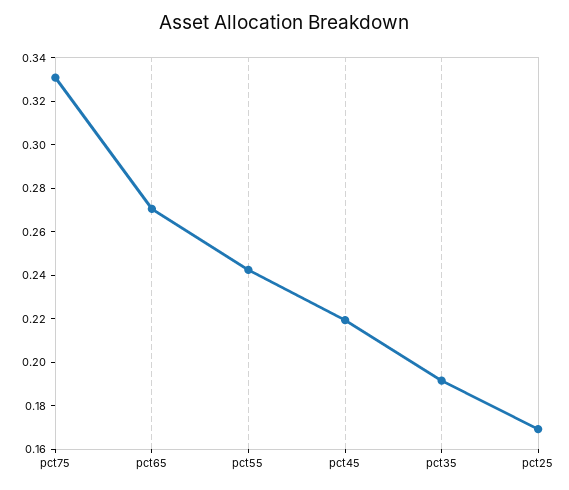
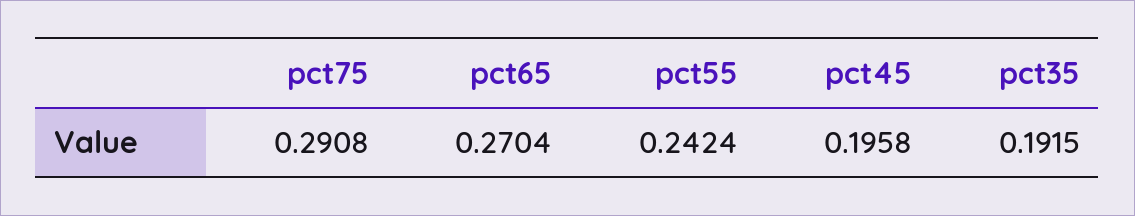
pct75: 0.33 -> 0.2908
pct45: 0.22 -> 0.1958
pct25: 0.17 -> none

